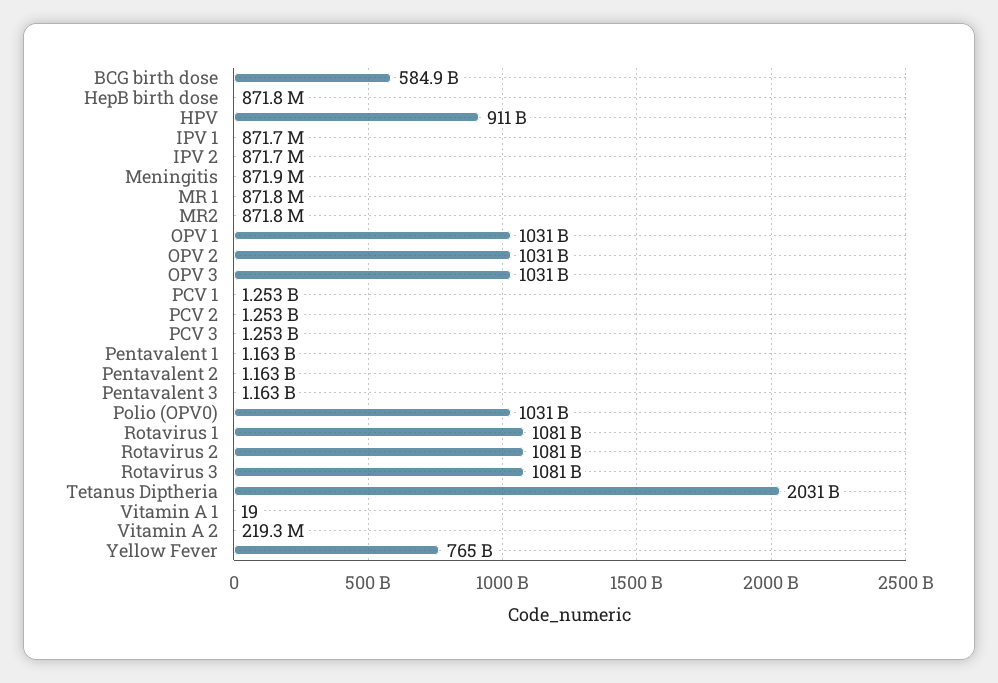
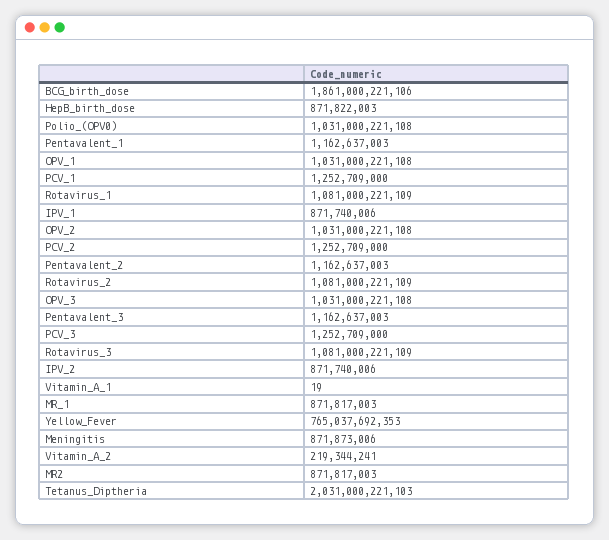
BCG birth dose: 584900000000 -> 1861000221106
HPV: 911000000000 -> none

